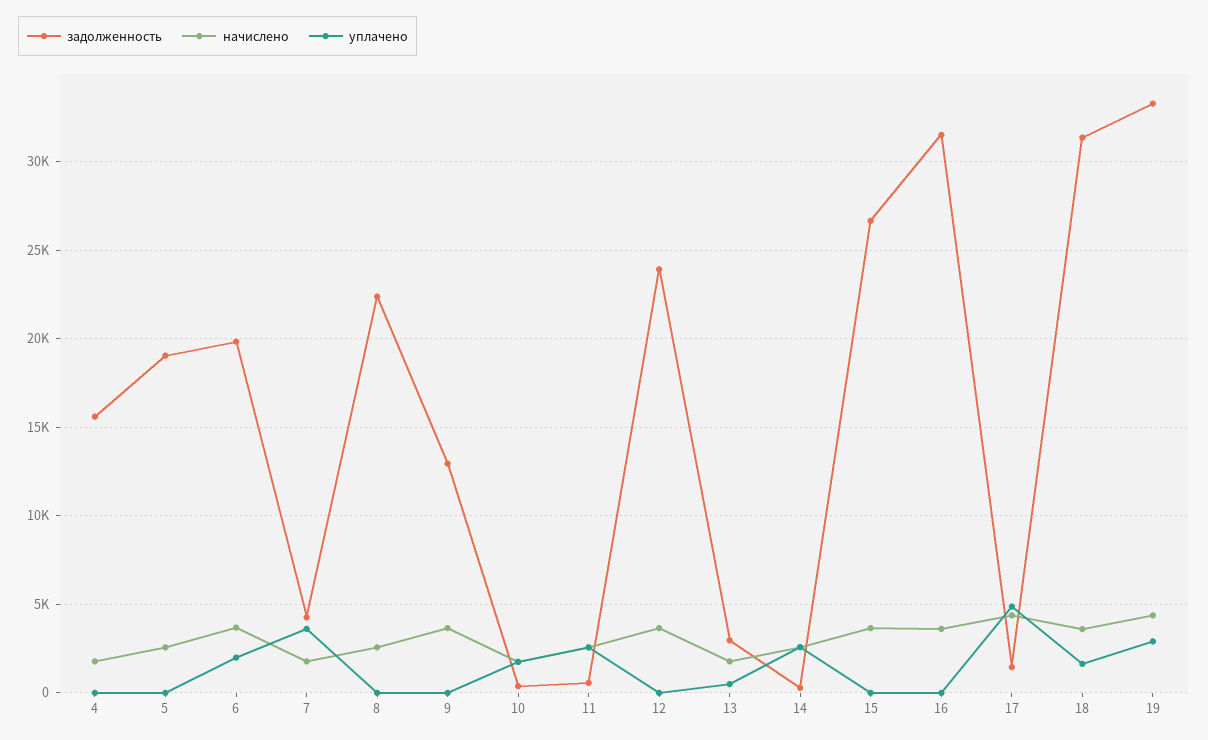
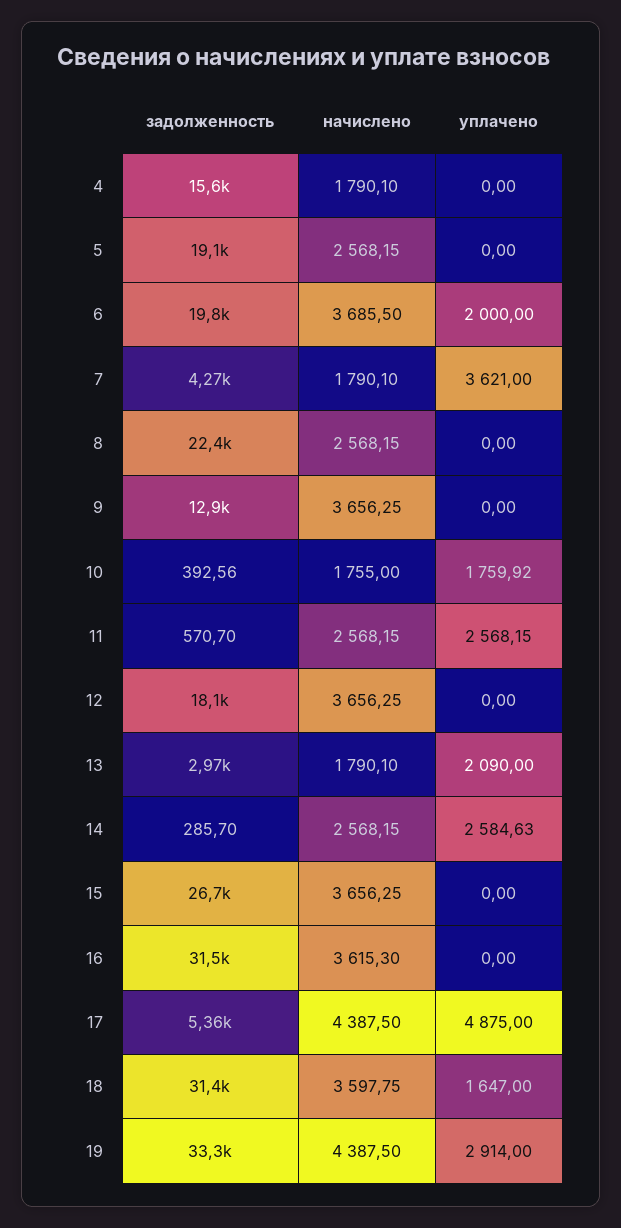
задолженность, 12: 24000 -> 18100
уплачено, 13: 500 -> 2090
задолженность, 17: 1500 -> 5360

